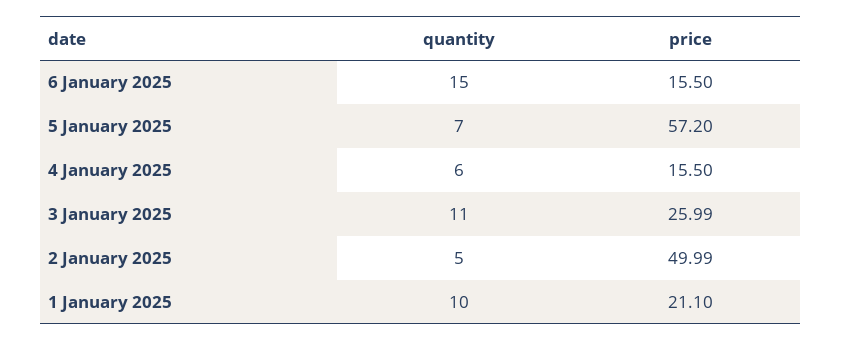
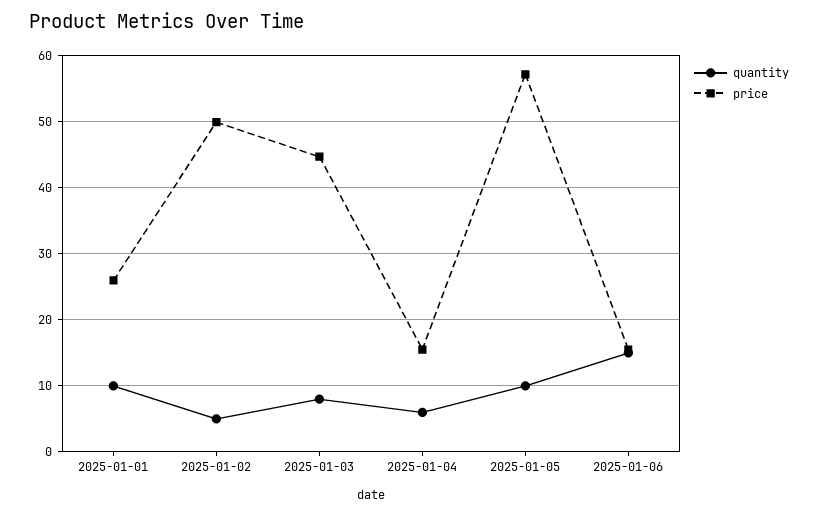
quantity, 5 January 2025: 7 -> 10
quantity, 3 January 2025: 11 -> 8
price, 3 January 2025: 25.99 -> 45
price, 1 January 2025: 21.1 -> 26

